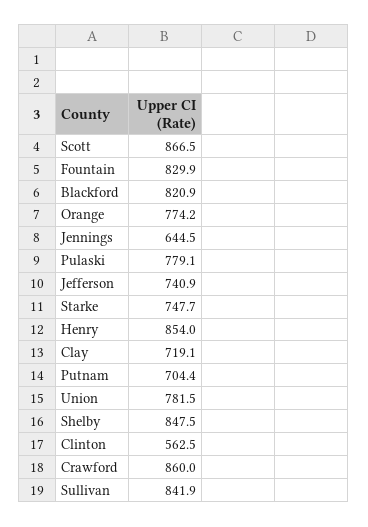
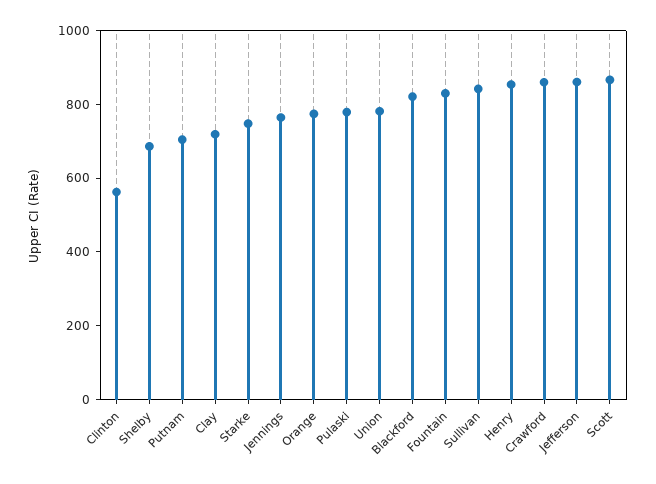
Jennings: 644.5 -> 750
Jefferson: 740.9 -> 850
Shelby: 847.5 -> 700

